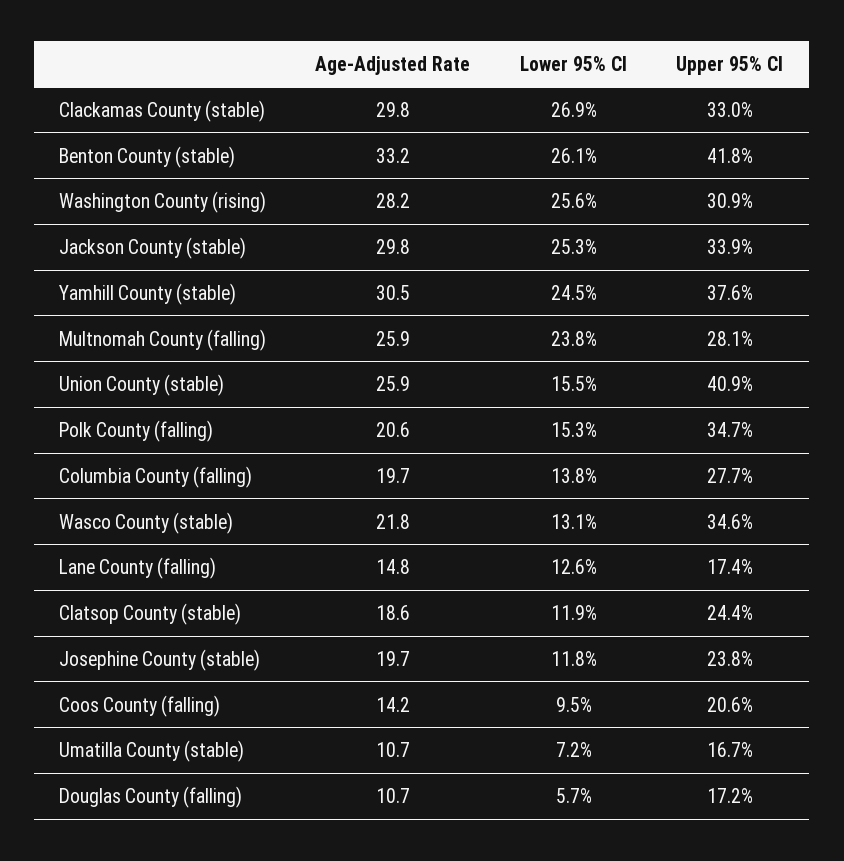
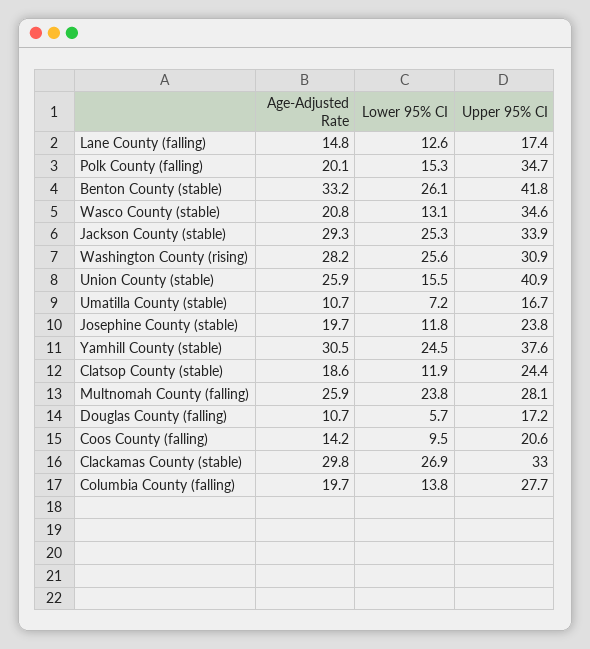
Age-Adjusted Rate, Jackson County (stable): 29.8 -> 29.3
Age-Adjusted Rate, Polk County (falling): 20.6 -> 20.1
Age-Adjusted Rate, Wasco County (stable): 21.8 -> 20.8

